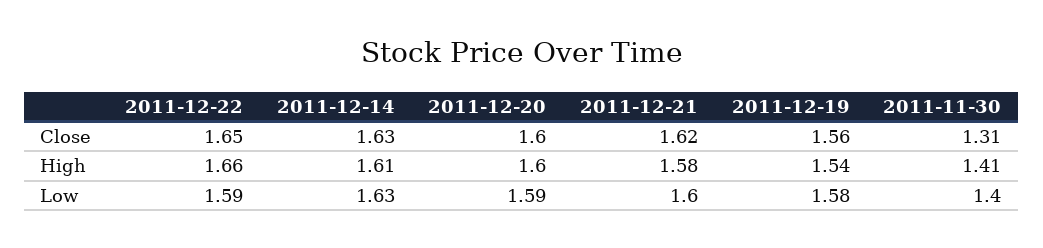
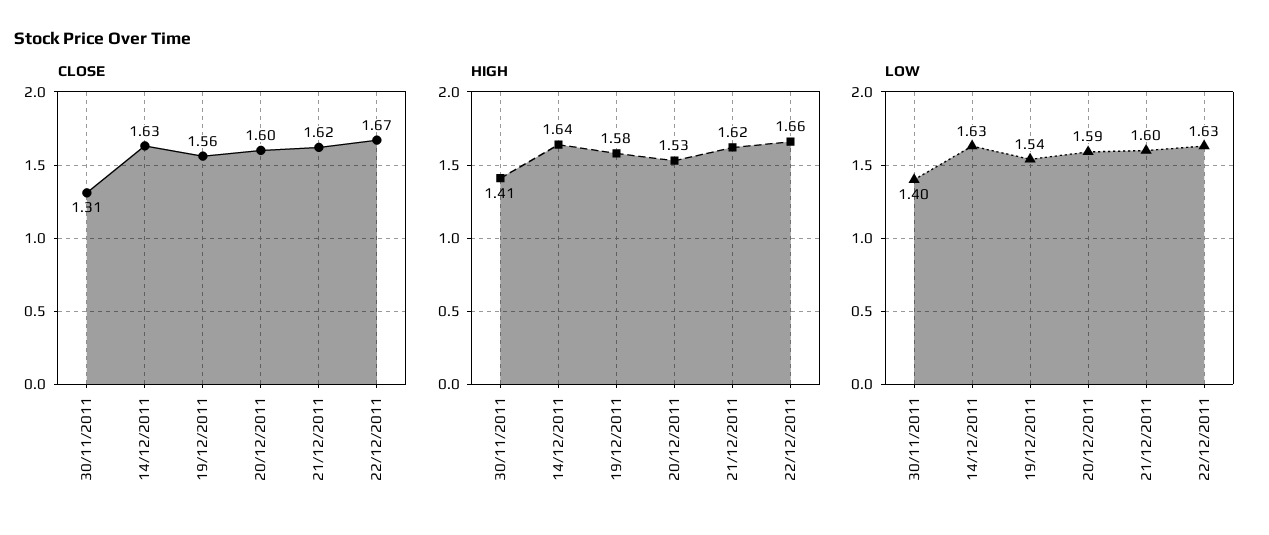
Close, 2011-12-22: 1.65 -> 1.67
High, 2011-12-14: 1.61 -> 1.64
High, 2011-12-20: 1.6 -> 1.53
High, 2011-12-21: 1.58 -> 1.62
High, 2011-12-19: 1.54 -> 1.58
Low, 2011-12-22: 1.59 -> 1.63
Low, 2011-12-19: 1.58 -> 1.54

